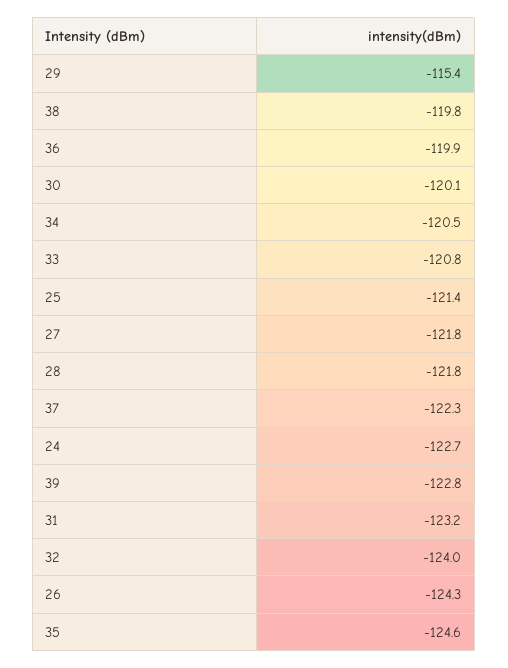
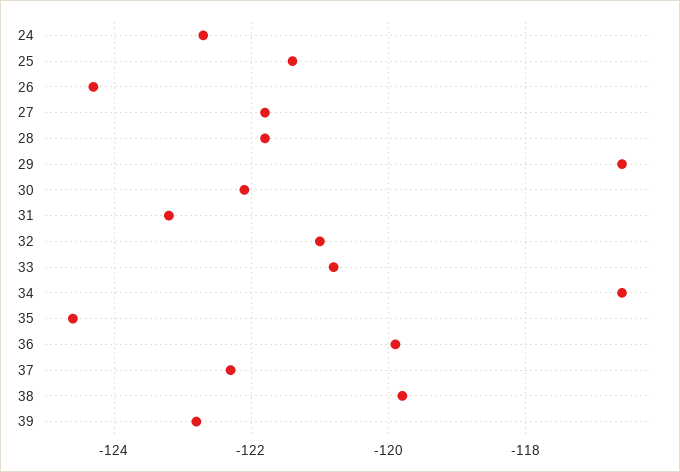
29: -115.4 -> -116.5
30: -120.1 -> -122
34: -120.5 -> -116.5
32: -124 -> -121

